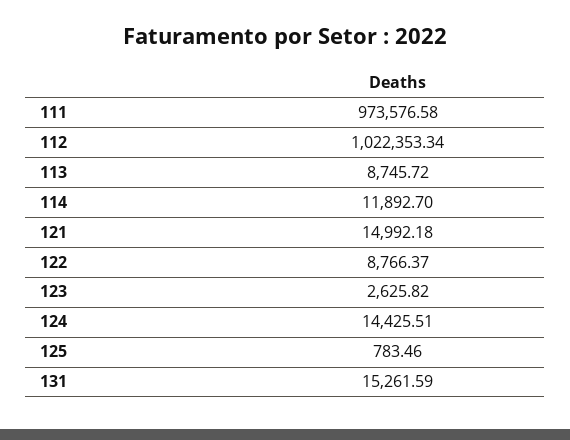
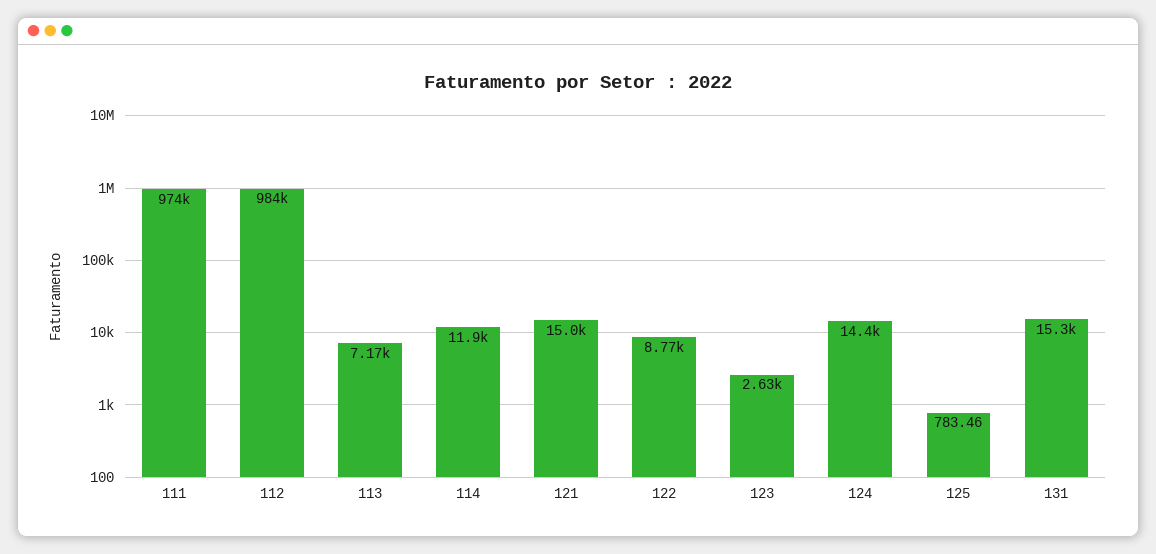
112: 1022353.34 -> 984000
113: 8745.72 -> 7170

